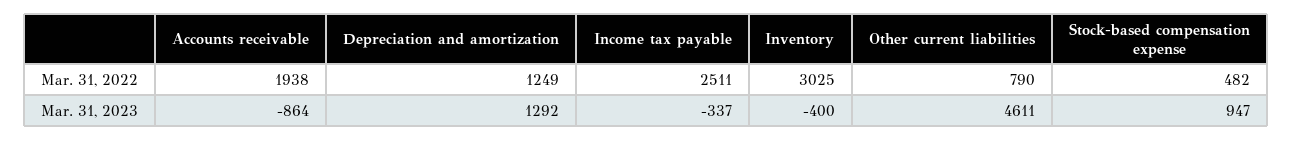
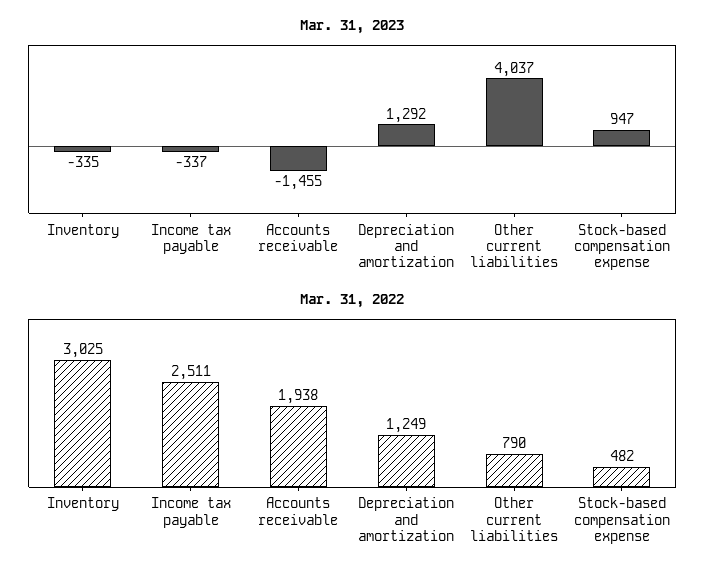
Mar. 31, 2023, Accounts receivable: -864 -> -1455
Mar. 31, 2023, Inventory: -400 -> -335
Mar. 31, 2023, Other current liabilities: 4611 -> 4037

